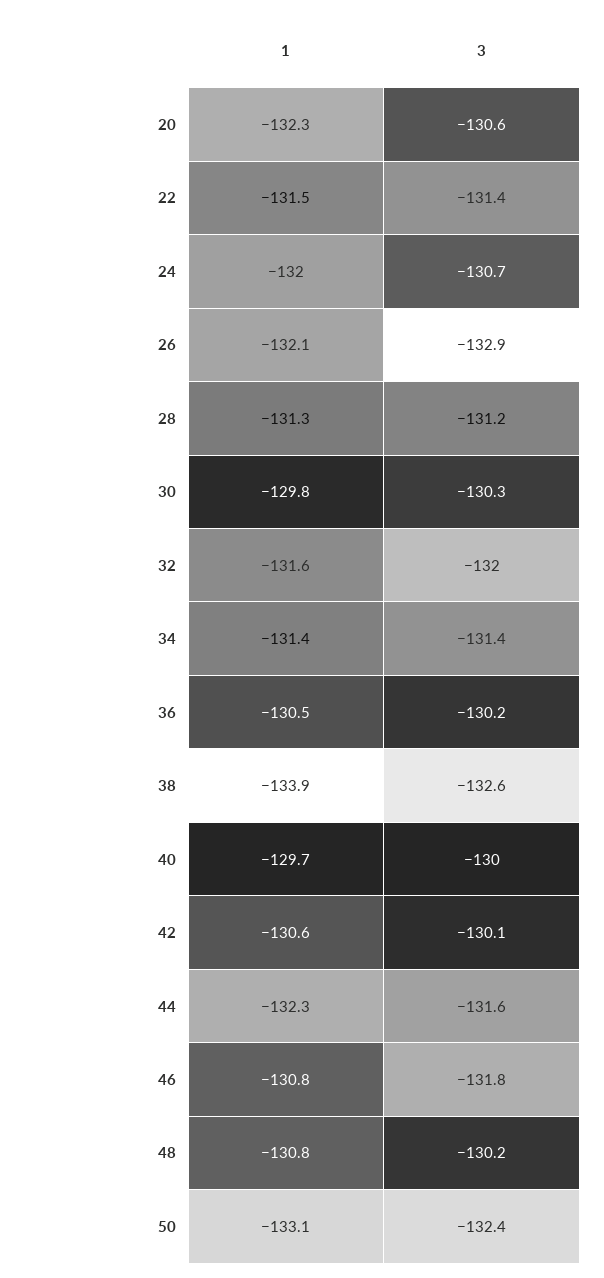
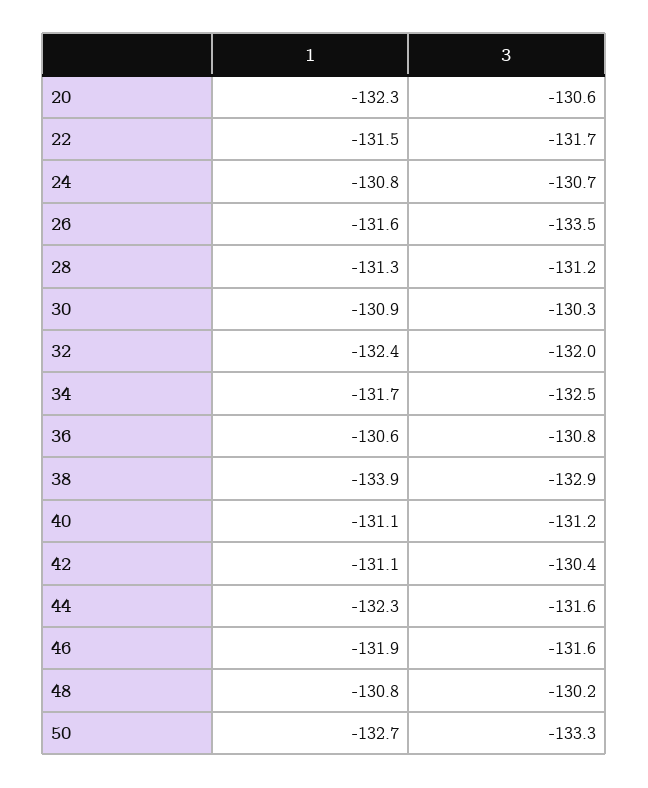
3, 22: -131.4 -> -131.7
1, 24: -132 -> -130.8
1, 26: -132.1 -> -131.6
3, 26: -132.9 -> -133.5
1, 30: -129.8 -> -130.9
1, 32: -131.6 -> -132.4
1, 34: -131.4 -> -131.7
3, 34: -131.4 -> -132.5
1, 36: -130.5 -> -130.6
3, 36: -130.2 -> -130.8
3, 38: -132.6 -> -132.9
1, 40: -129.7 -> -131.1
3, 40: -130 -> -131.2
1, 42: -130.6 -> -131.1
3, 42: -130.1 -> -130.4
1, 46: -130.8 -> -131.9
3, 46: -131.8 -> -131.6
1, 50: -133.1 -> -132.7
3, 50: -132.4 -> -133.3

